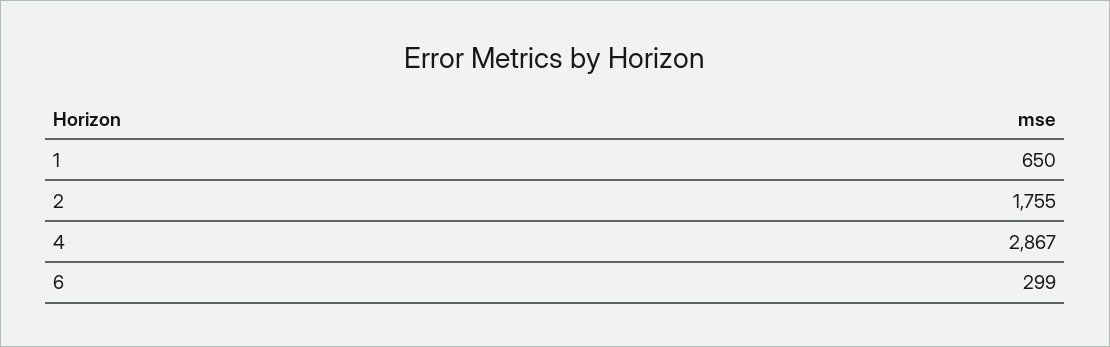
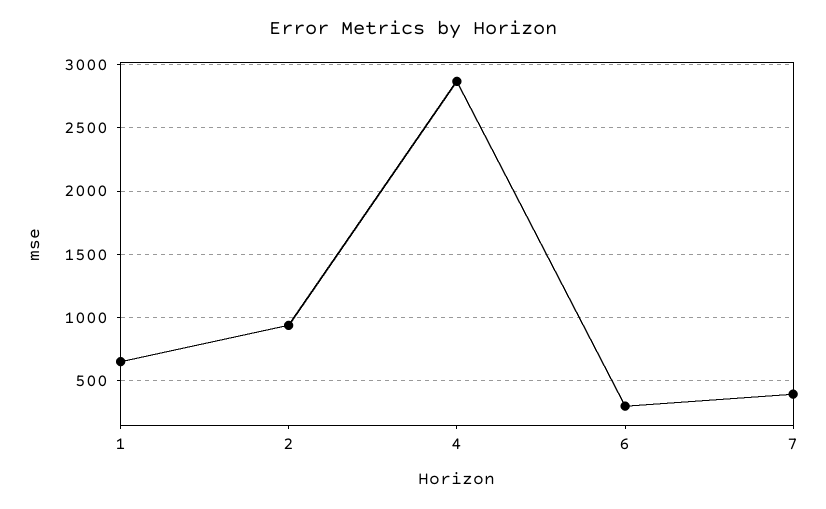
2: 1755 -> 950
7: none -> 400

